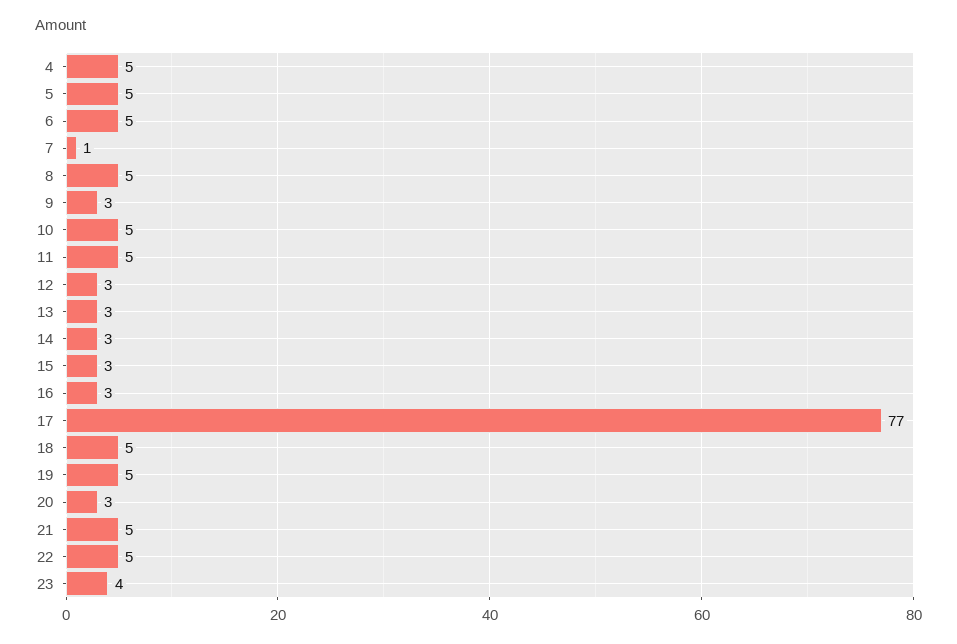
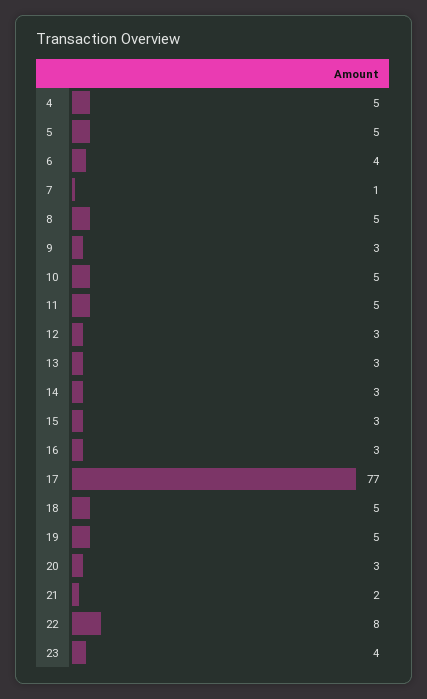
6: 5 -> 4
21: 5 -> 2
22: 5 -> 8

